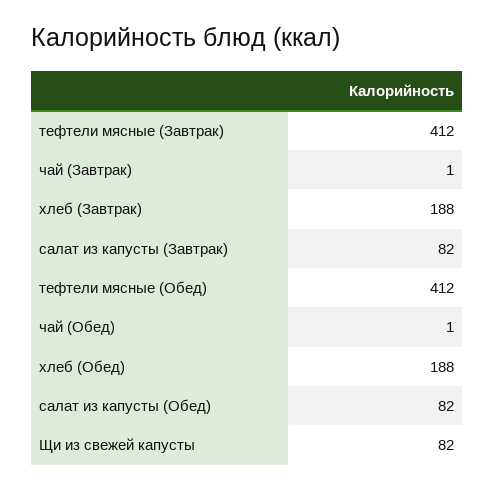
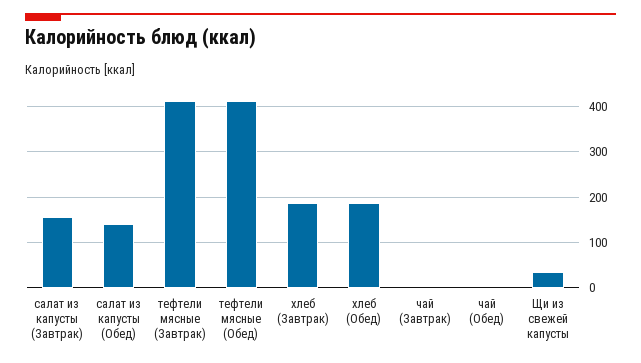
салат из капусты (Завтрак): 82 -> 160
салат из капусты (Обед): 82 -> 140
Щи из свежей капусты: 82 -> 40

